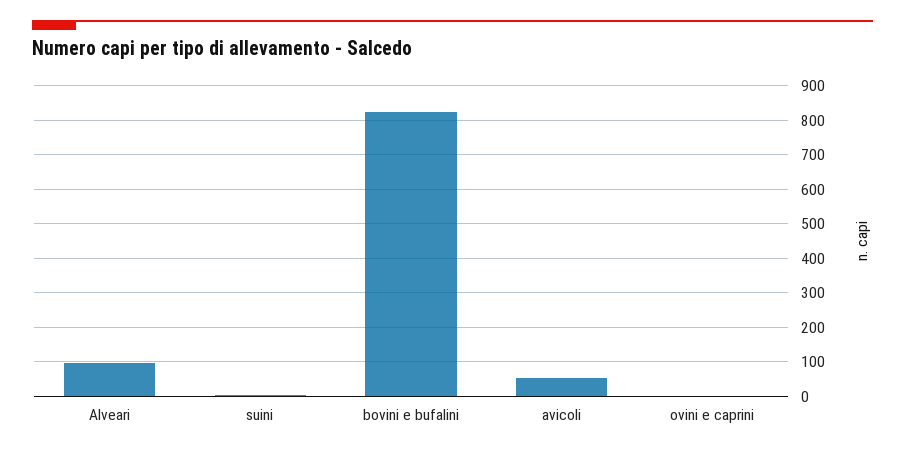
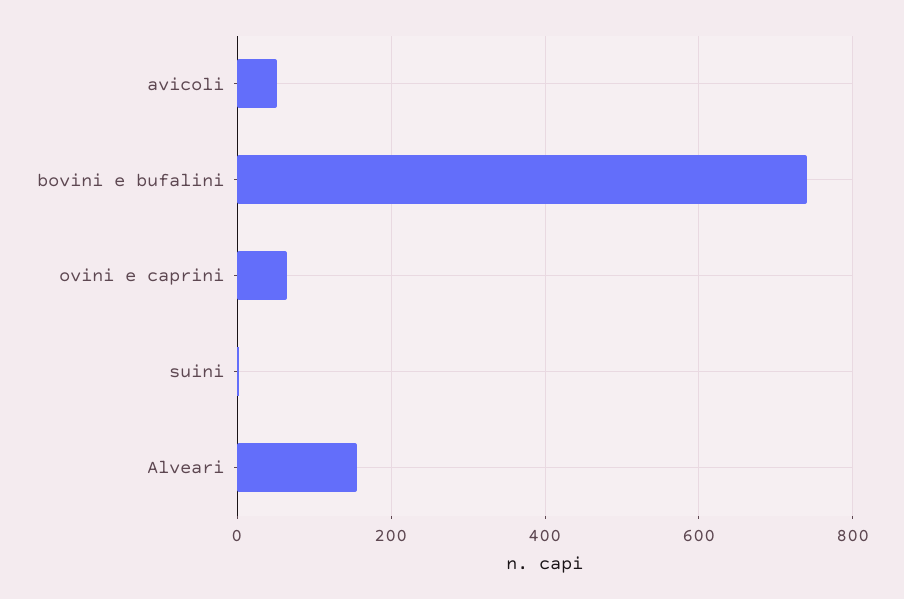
Alveari: 100 -> 160
bovini e bufalini: 820 -> 740
ovini e caprini: 0 -> 60

